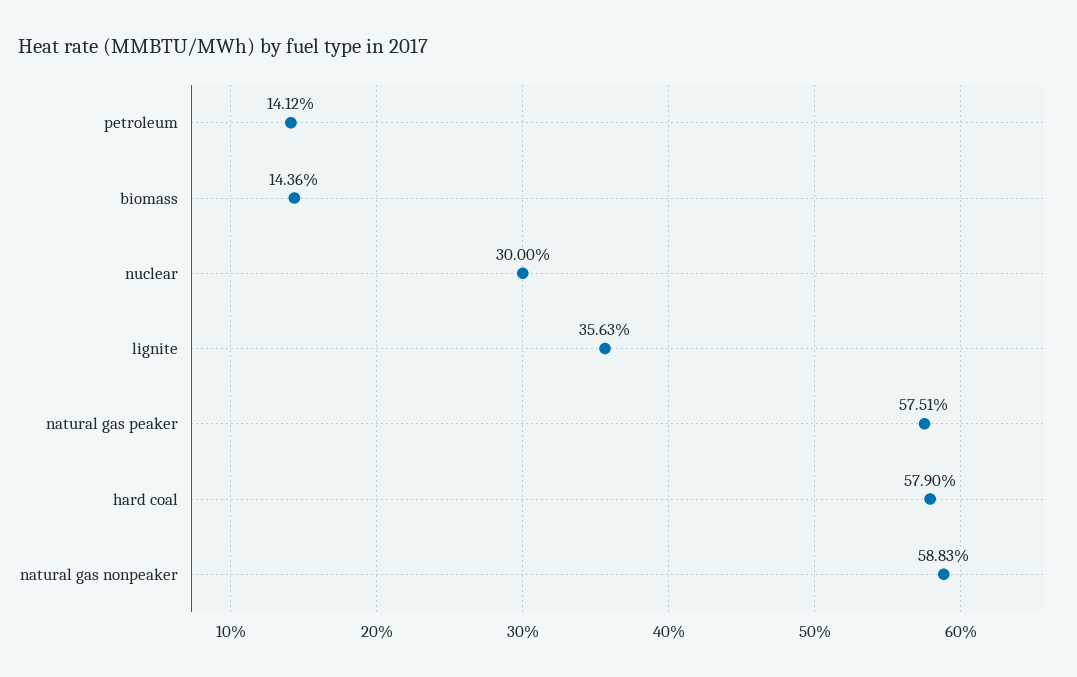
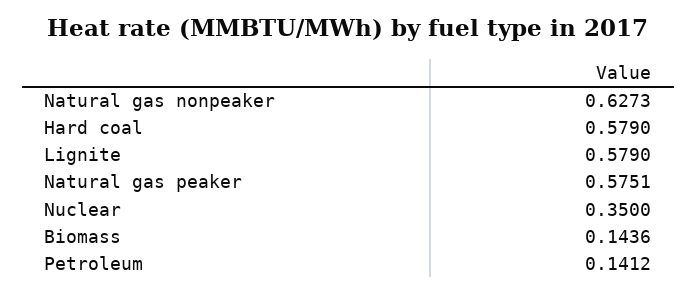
nuclear: 0.3 -> 0.35
lignite: 0.3563 -> 0.579
natural gas nonpeaker: 0.5883 -> 0.6273

